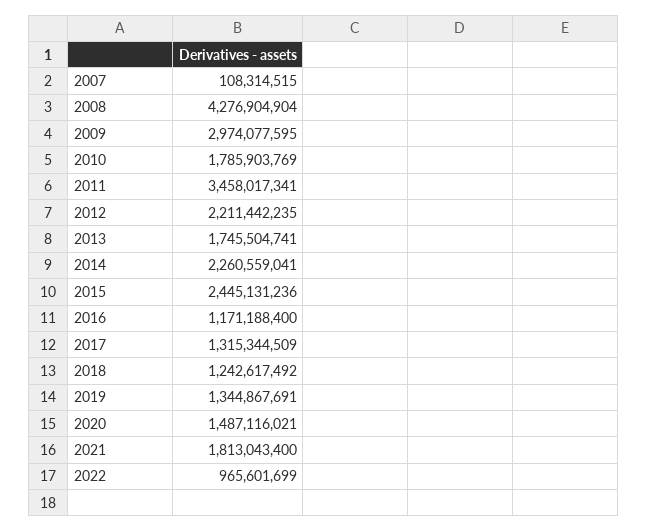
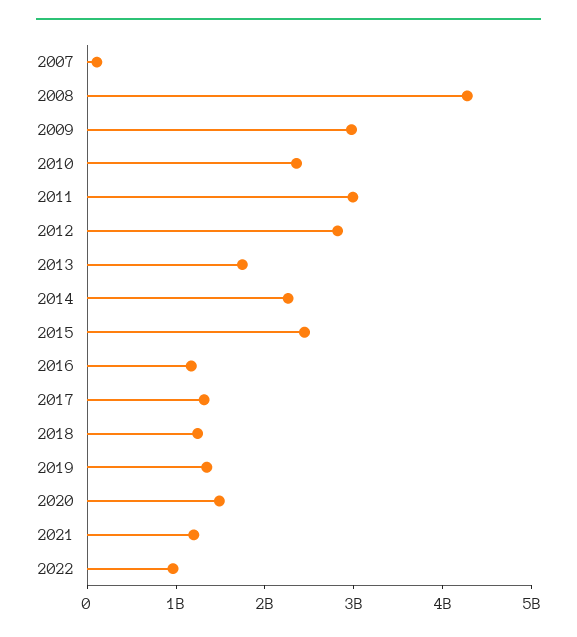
2010: 1785903769 -> 2400000000
2011: 3458017341 -> 3000000000
2012: 2211442235 -> 2800000000
2021: 1813043400 -> 1200000000

